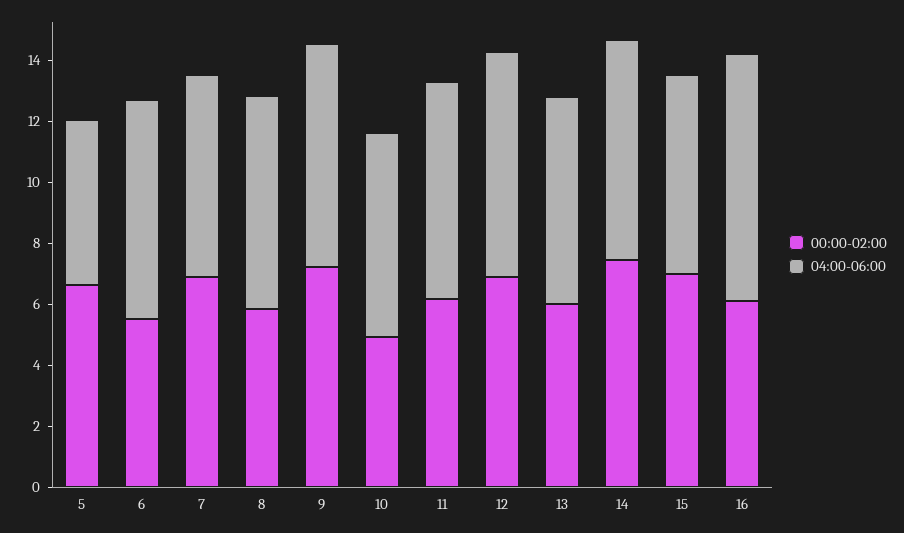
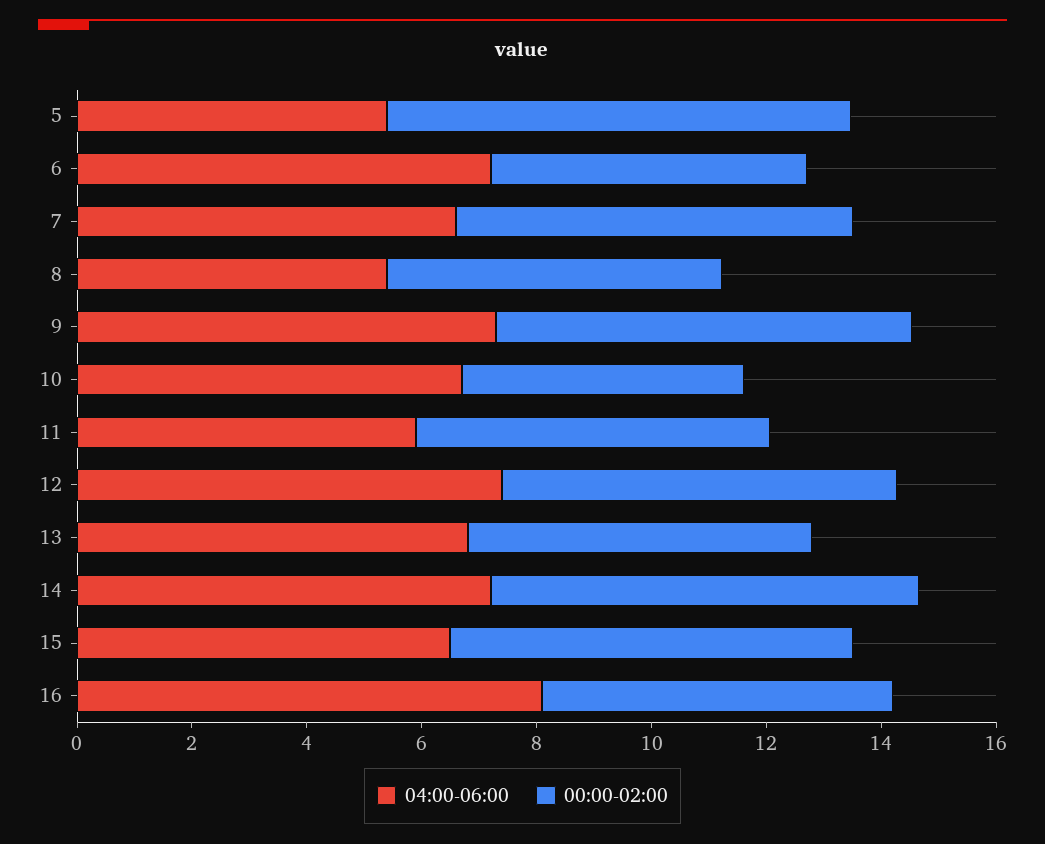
00:00-02:00, 5: 6.5 -> 8
04:00-06:00, 8: 7 -> 5.5
04:00-06:00, 11: 7 -> 6

